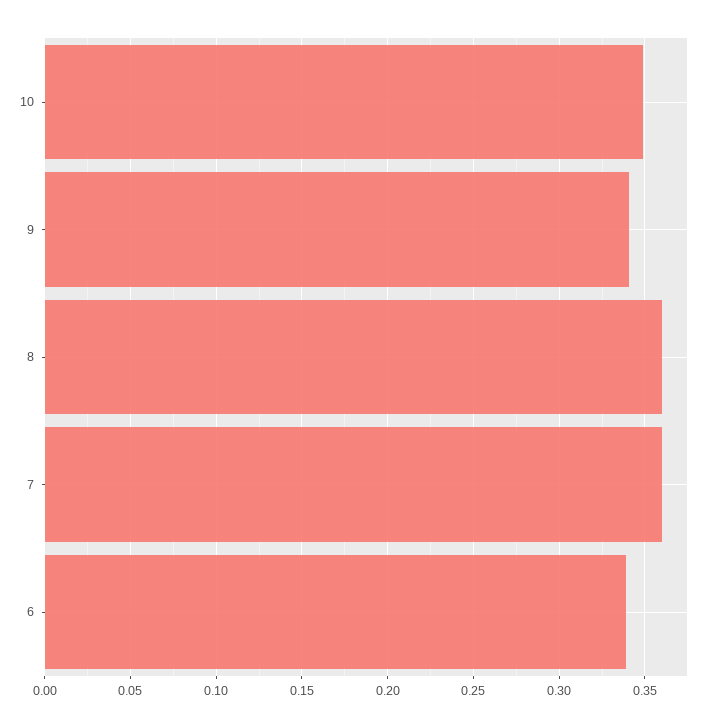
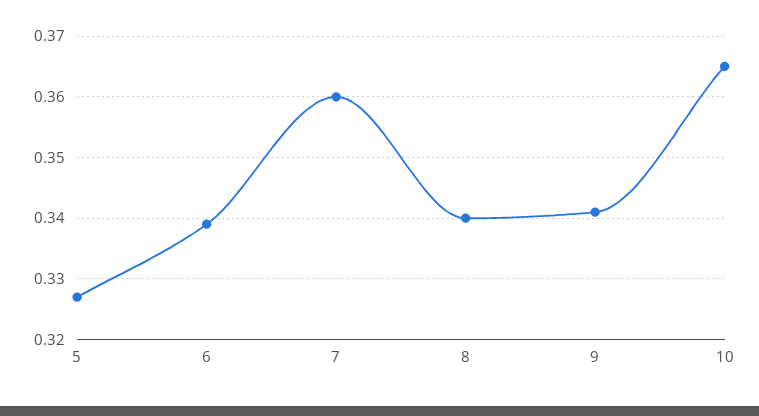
10: 0.35 -> 0.365
8: 0.36 -> 0.34
5: none -> 0.327

